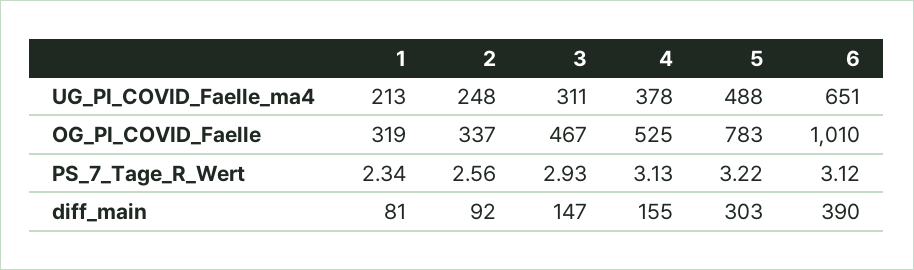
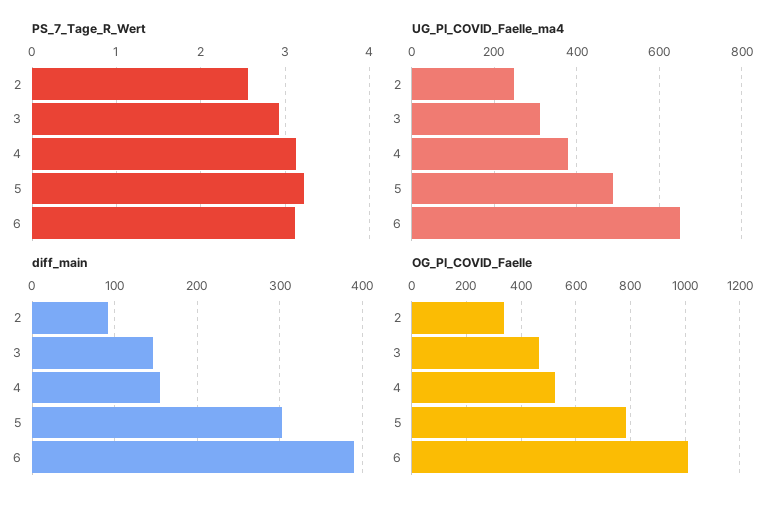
UG_PI_COVID_Faelle_ma4, 1: 213 -> none
OG_PI_COVID_Faelle, 1: 319 -> none
PS_7_Tage_R_Wert, 1: 2.34 -> none
diff_main, 1: 81 -> none

